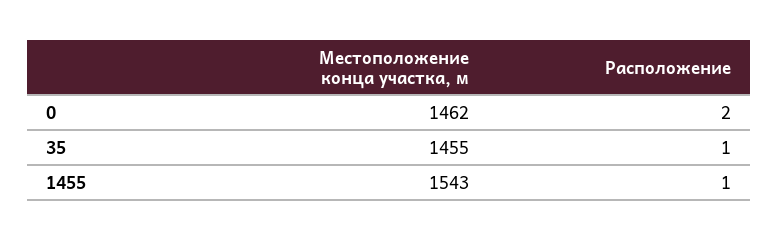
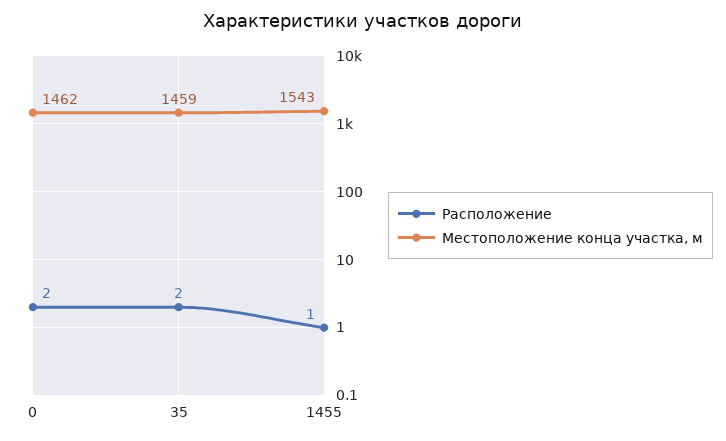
Местоположение конца участка, м, 35: 1455 -> 1459
Расположение, 35: 1 -> 2

